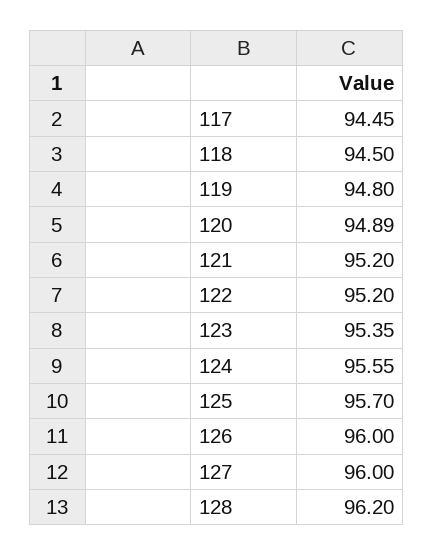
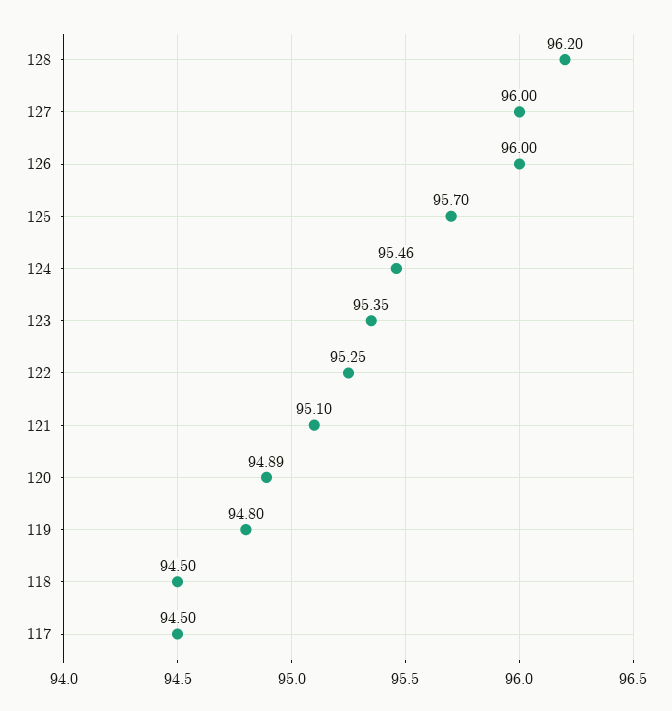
117: 94.45 -> 94.5
121: 95.2 -> 95.1
122: 95.2 -> 95.25
124: 95.55 -> 95.46

